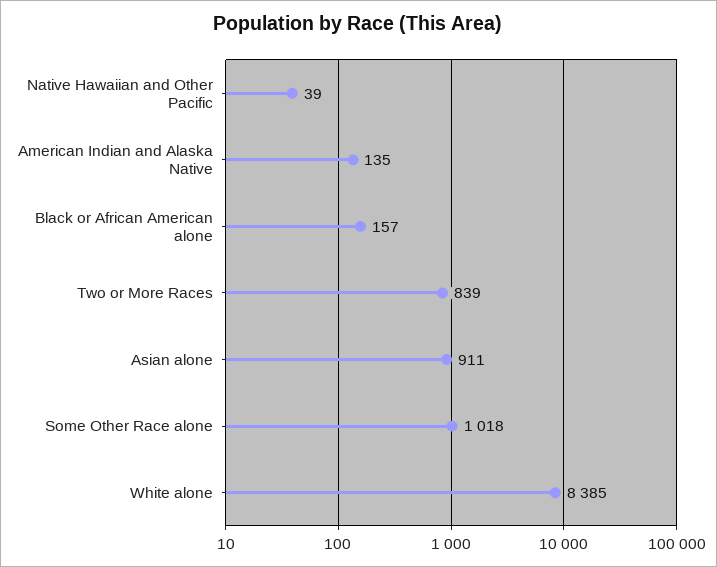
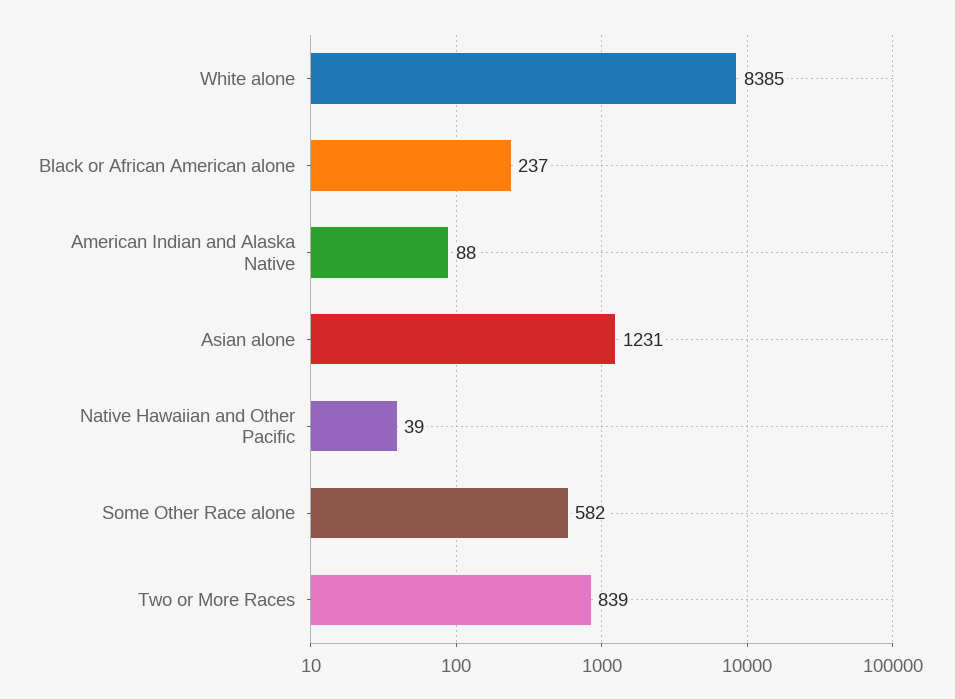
American Indian and Alaska Native: 135 -> 88
Black or African American alone: 157 -> 237
Asian alone: 911 -> 1231
Some Other Race alone: 1018 -> 582

